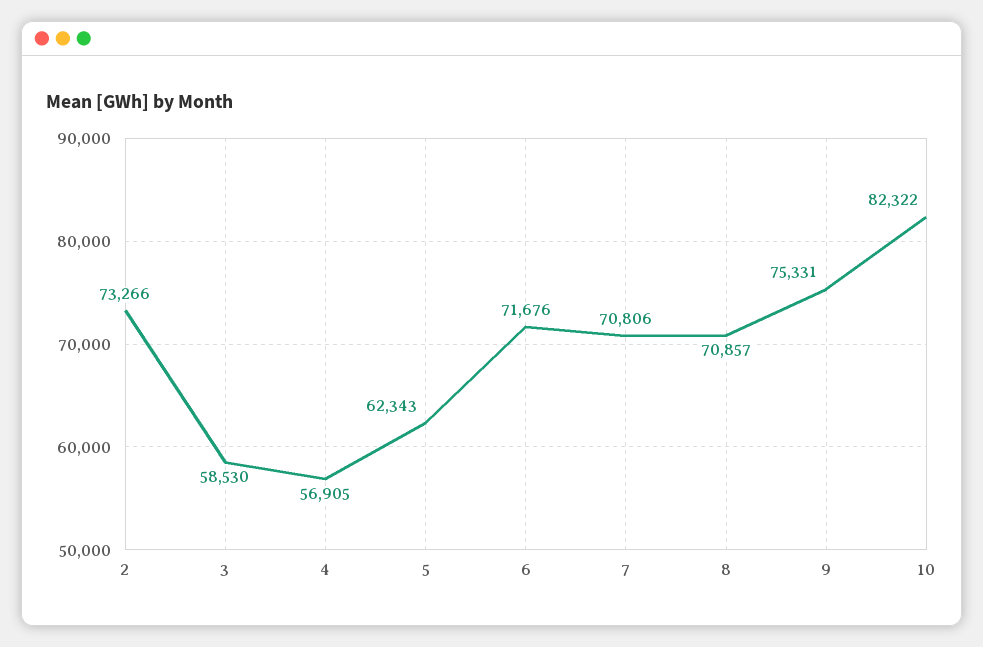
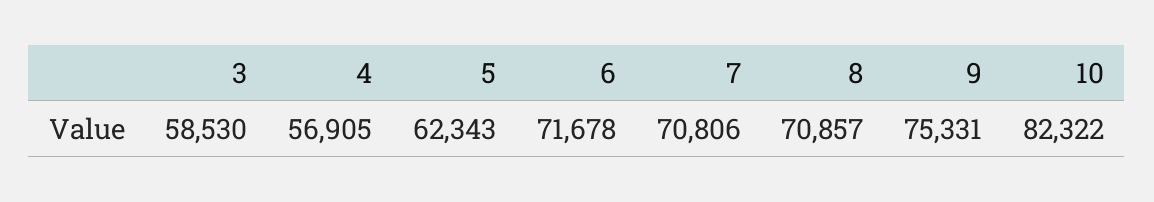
2: 73266 -> none
6: 71676 -> 71678

